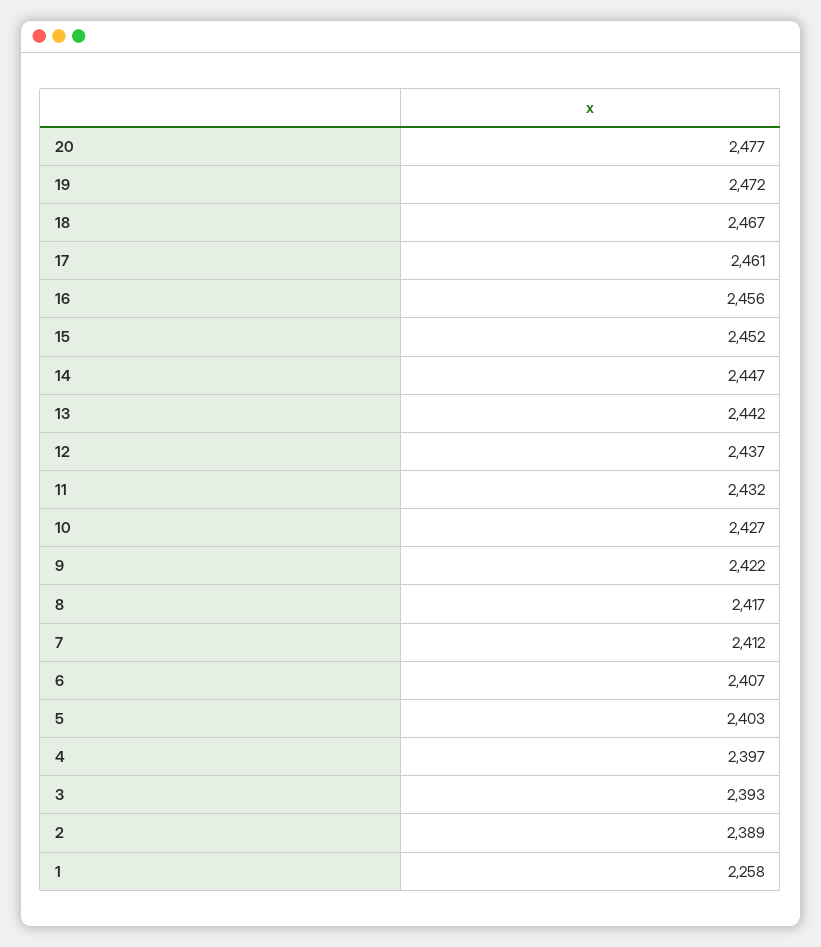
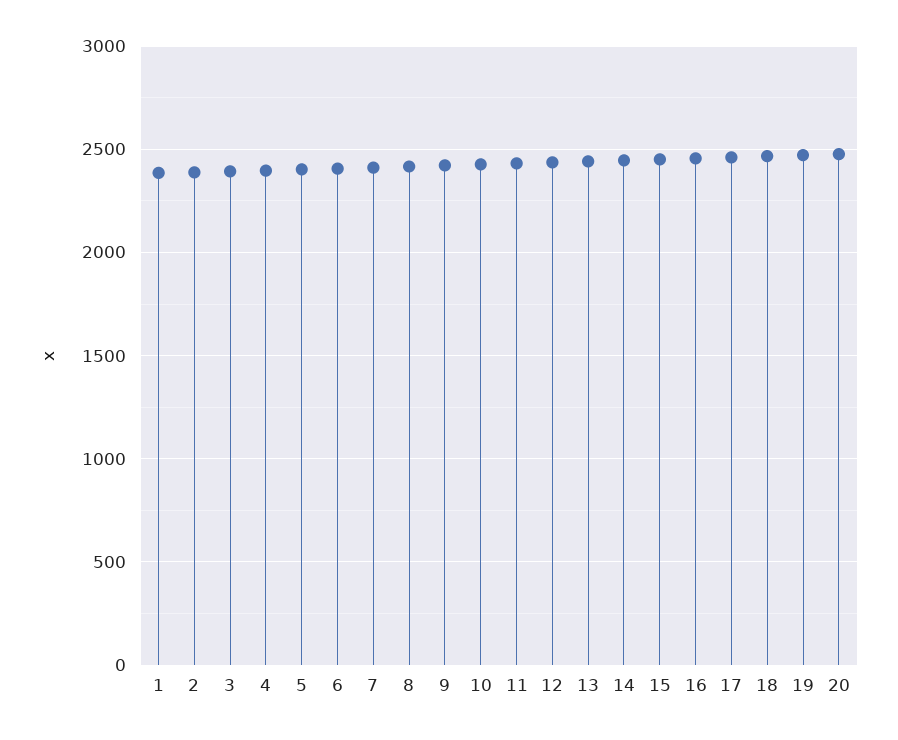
1: 2258 -> 2400

